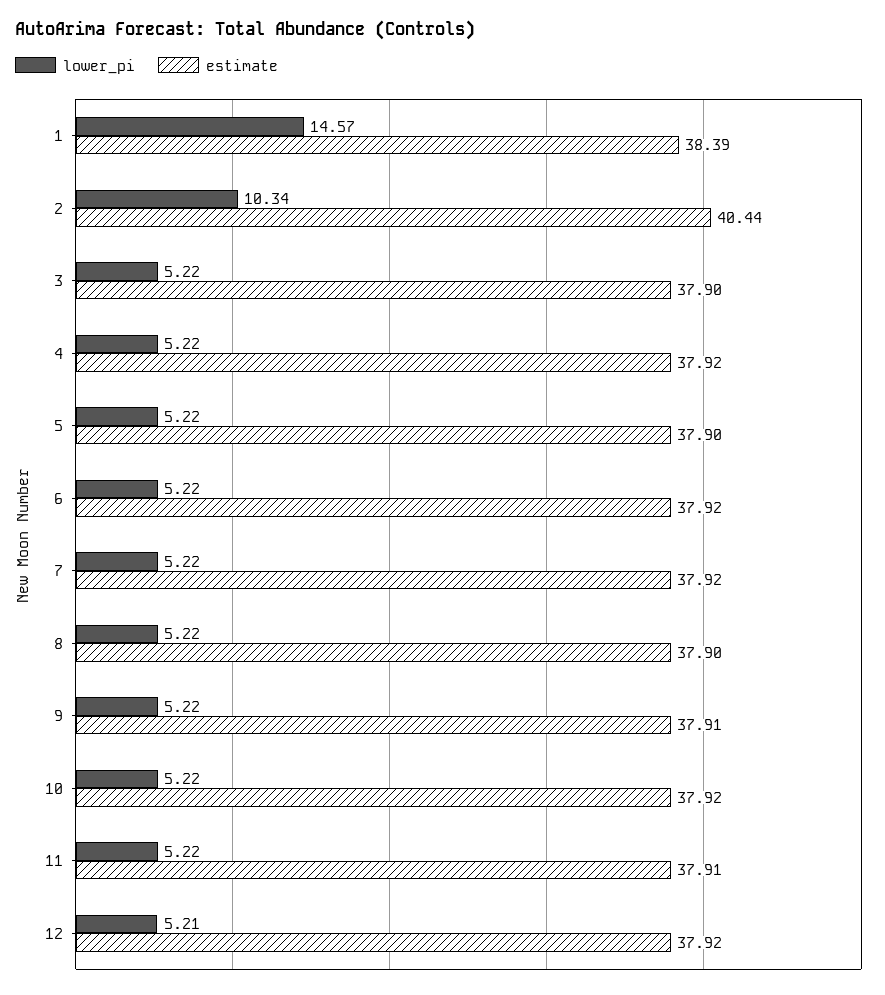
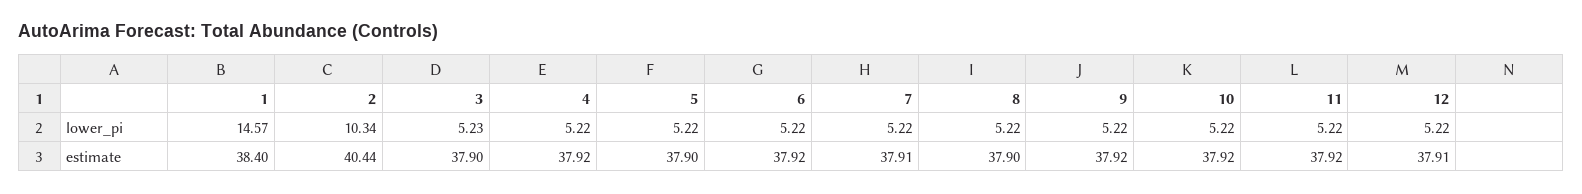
estimate, 1: 38.39 -> 38.4
lower_pi, 3: 5.22 -> 5.23
estimate, 7: 37.92 -> 37.91
estimate, 9: 37.91 -> 37.92
estimate, 11: 37.91 -> 37.92
lower_pi, 12: 5.21 -> 5.22
estimate, 12: 37.92 -> 37.91

